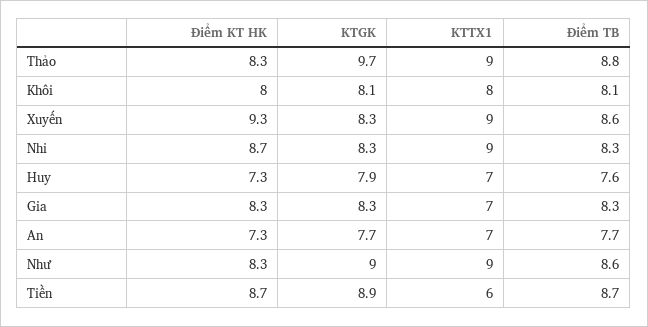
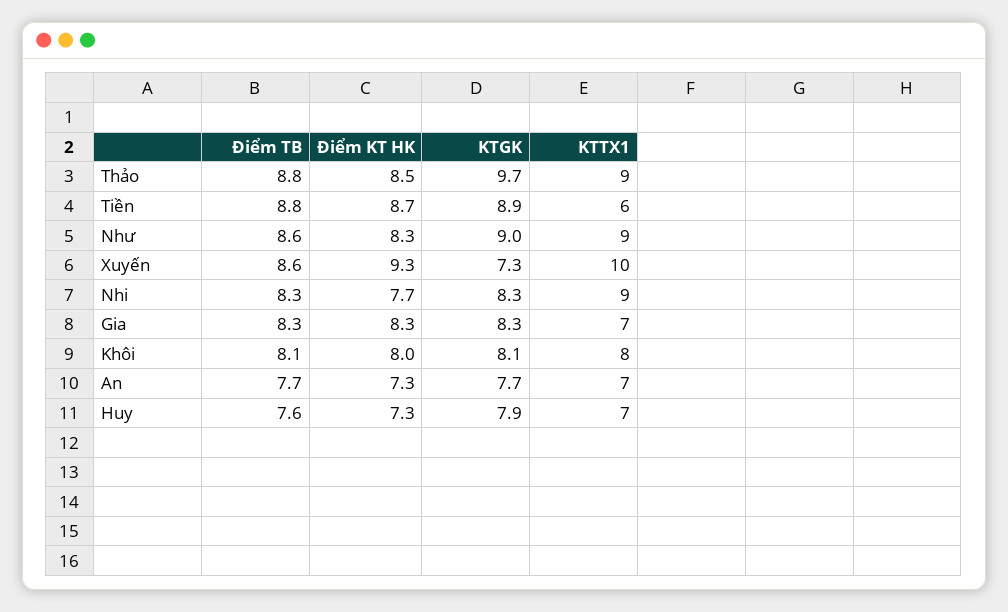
Điểm KT HK, Thảo: 8.3 -> 8.5
KTGK, Xuyến: 8.3 -> 7.3
KTTX1, Xuyến: 9 -> 10
Điểm KT HK, Nhi: 8.7 -> 7.7
Điểm TB, Tiền: 8.7 -> 8.8

